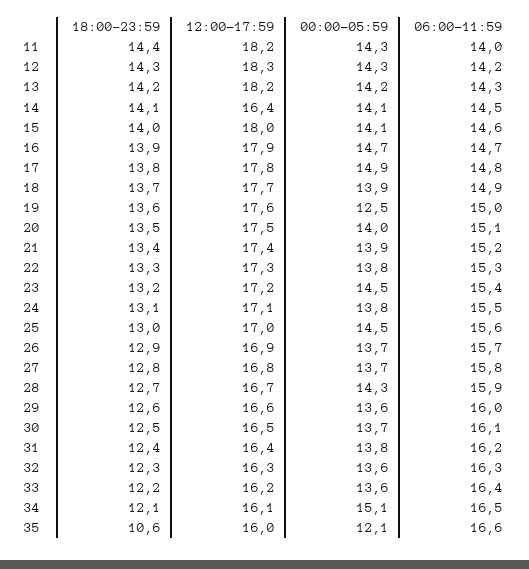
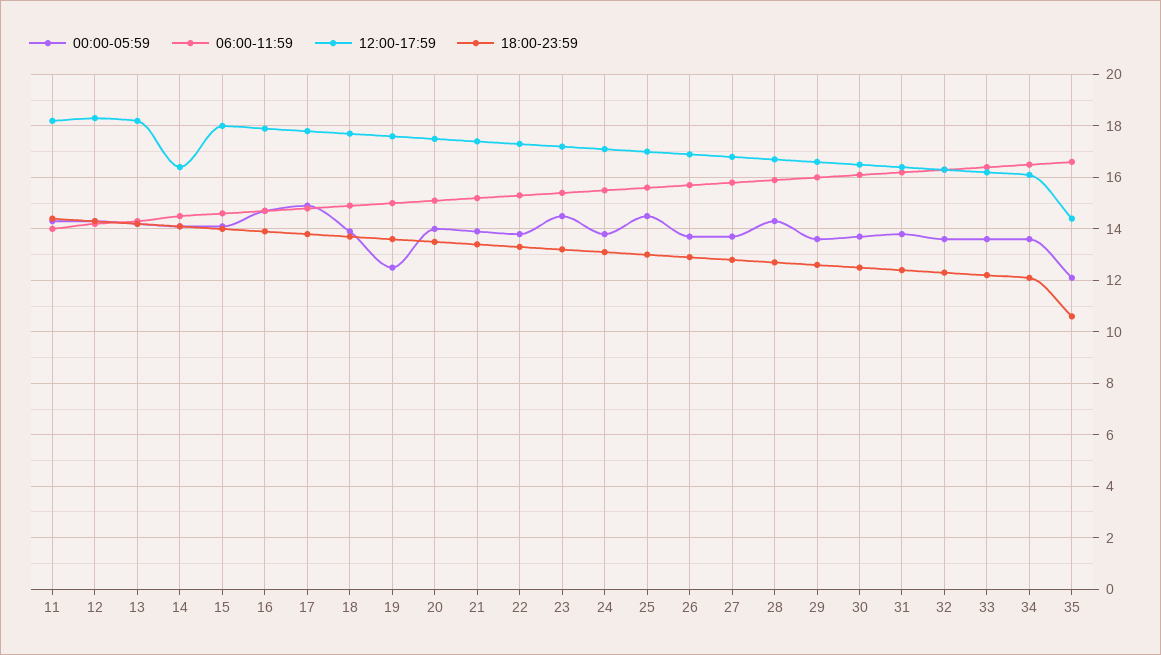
00:00-05:59, 34: 15.1 -> 13.5
12:00-17:59, 35: 16 -> 14.5

